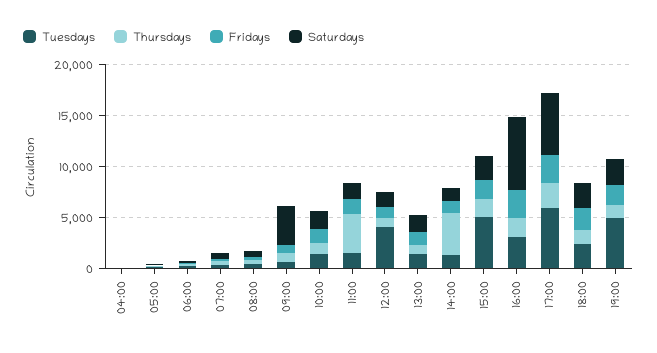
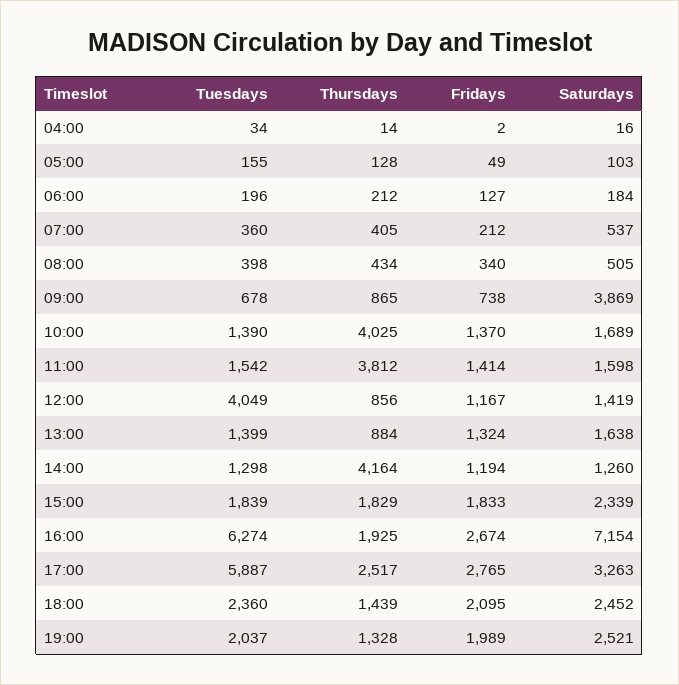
Thursdays, 10:00: 1000 -> 4025
Tuesdays, 15:00: 5000 -> 1839
Tuesdays, 16:00: 3000 -> 6274
Saturdays, 17:00: 6000 -> 3263
Tuesdays, 19:00: 5000 -> 2037

